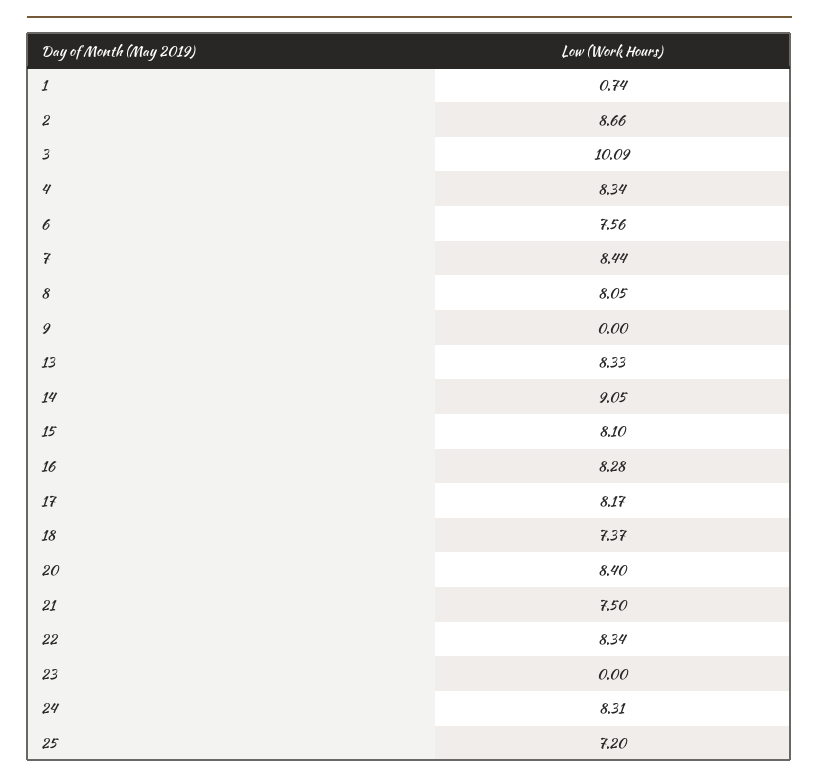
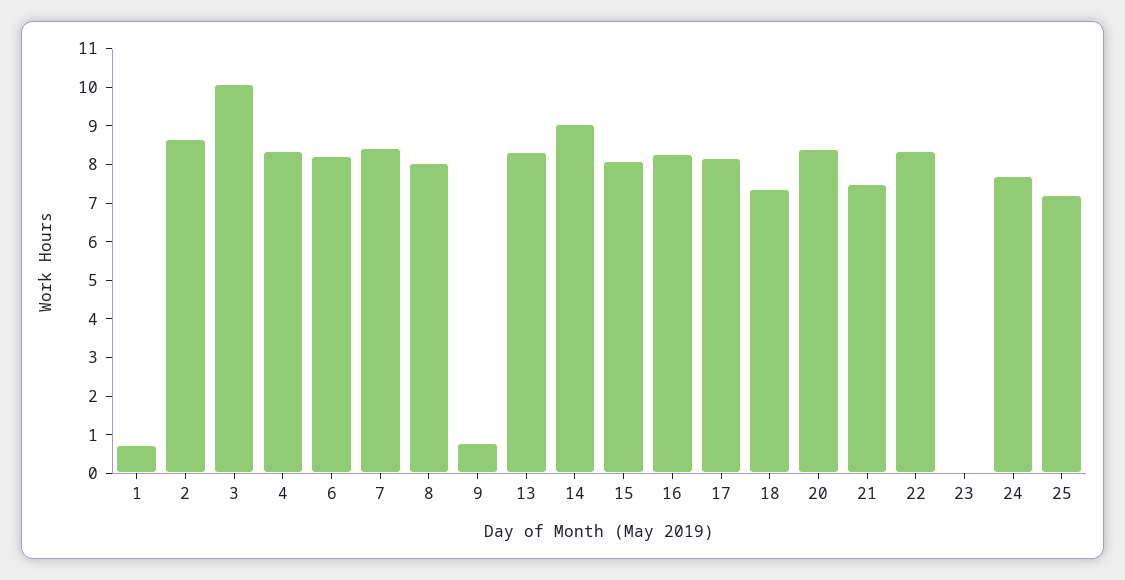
6: 7.56 -> 8.25
9: 0 -> 0.75
24: 8.31 -> 7.75

